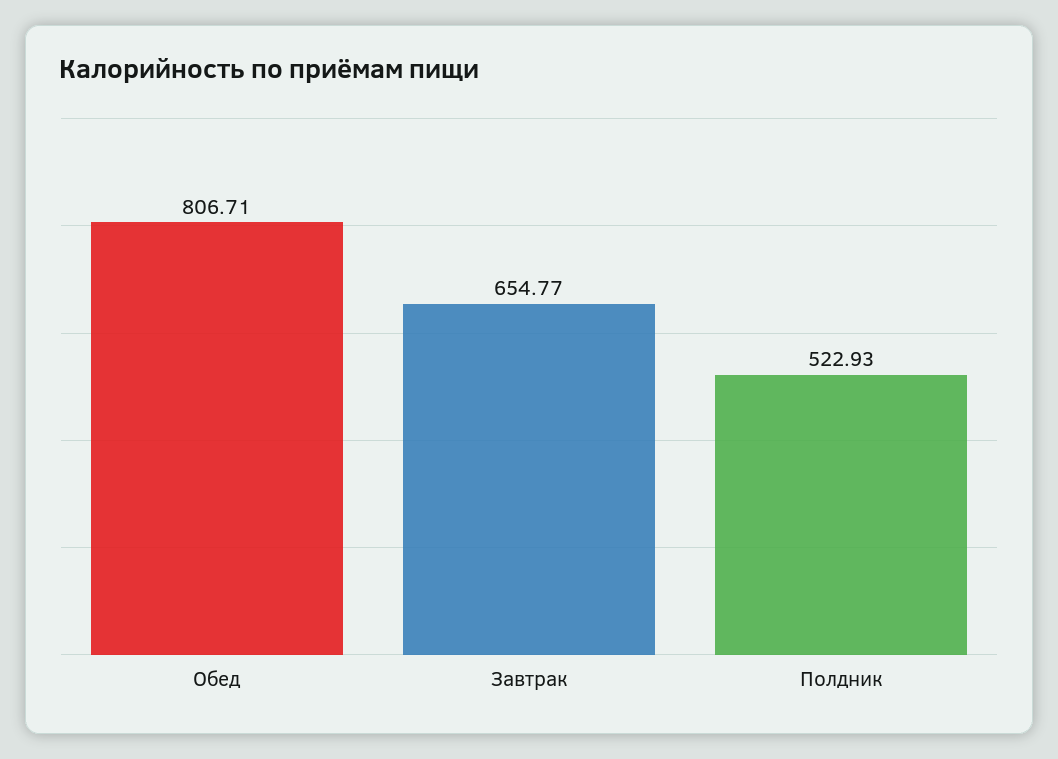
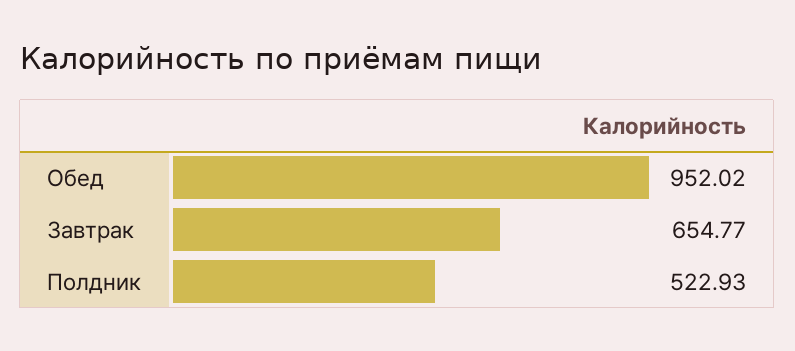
Обед: 806.71 -> 952.02

